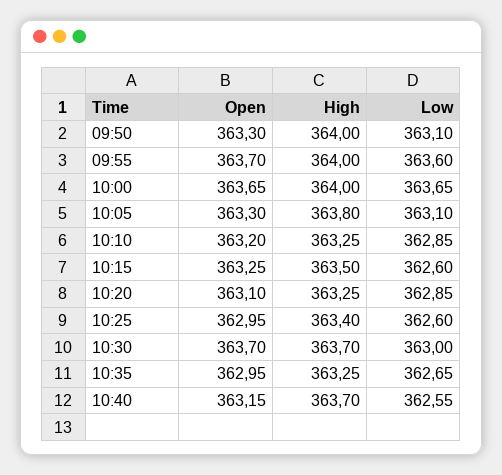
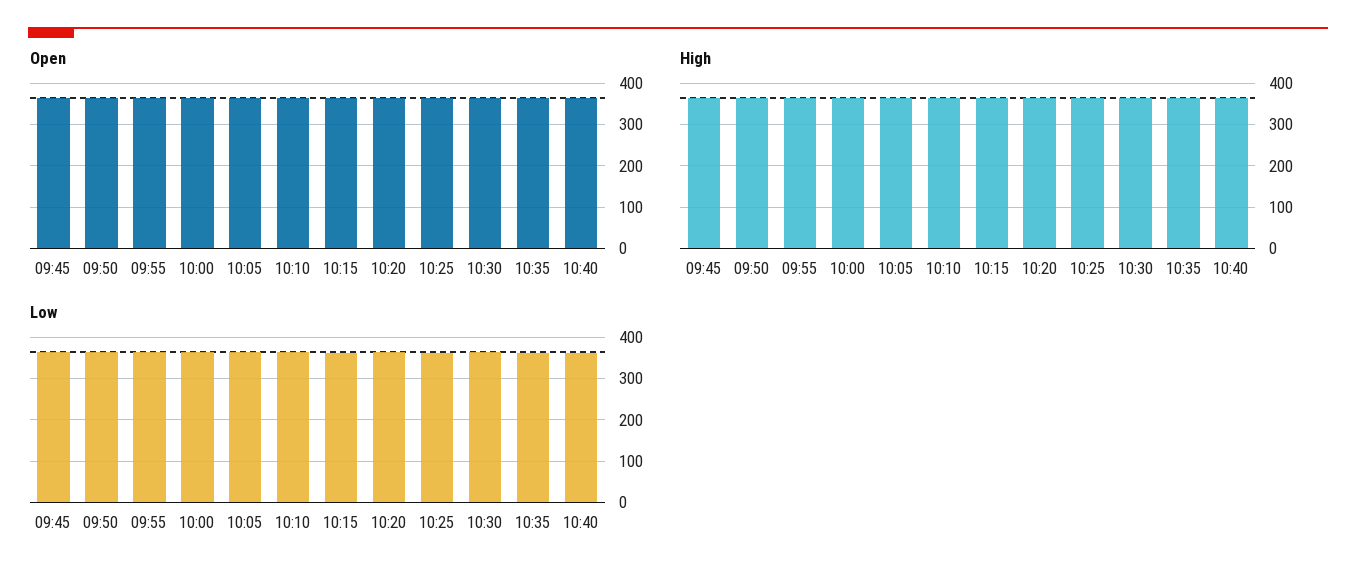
Open, 09:45: none -> 360
High, 09:45: none -> 360
Low, 09:45: none -> 360

